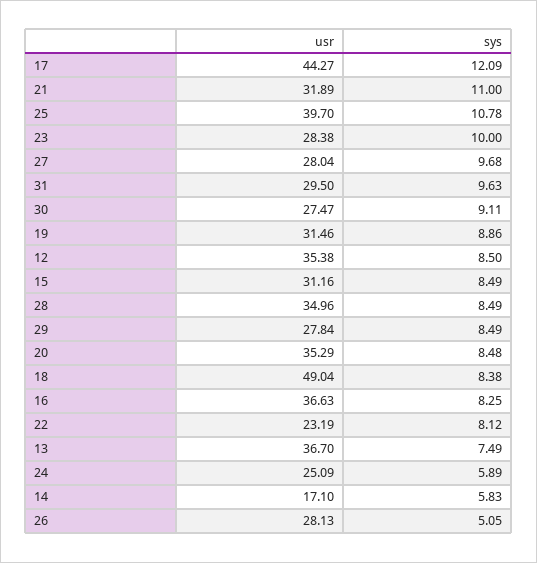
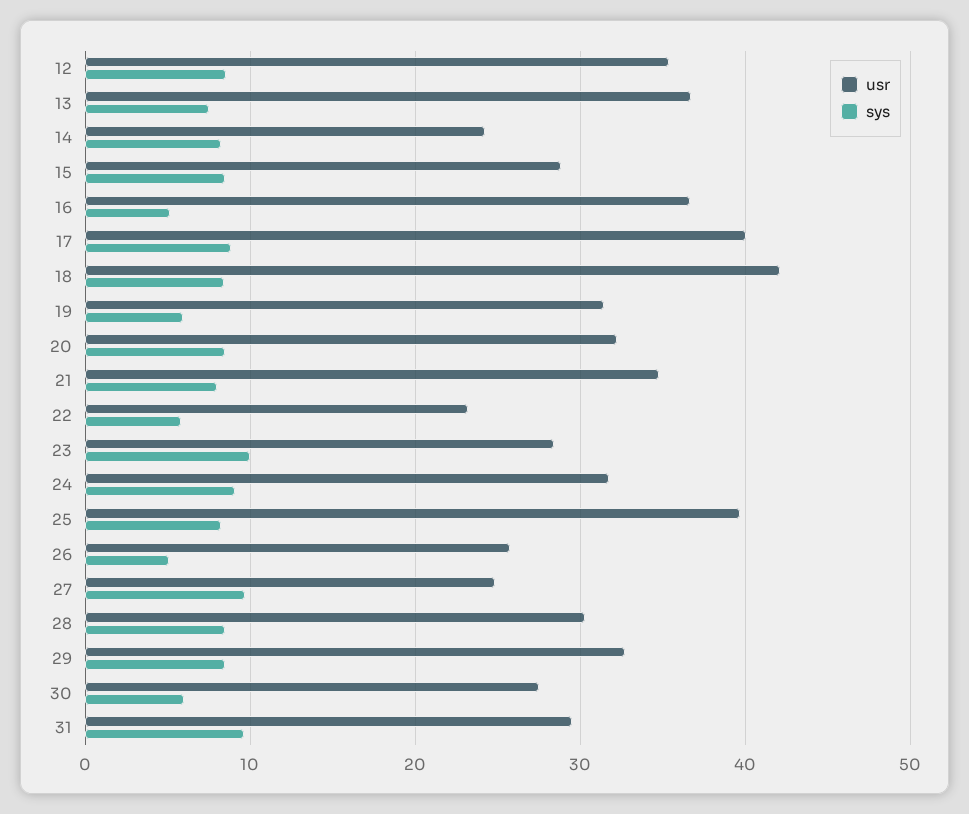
usr, 17: 44.27 -> 40
sys, 17: 12.09 -> 9
usr, 21: 31.89 -> 35
sys, 21: 11 -> 8
sys, 25: 10.78 -> 8
usr, 27: 28.04 -> 25
sys, 30: 9.11 -> 6
sys, 19: 8.86 -> 6
usr, 15: 31.16 -> 29
usr, 28: 34.96 -> 30
usr, 29: 27.84 -> 33
usr, 20: 35.29 -> 32
usr, 18: 49.04 -> 42
sys, 16: 8.25 -> 5
sys, 22: 8.12 -> 6
usr, 24: 25.09 -> 32
sys, 24: 5.89 -> 9
usr, 14: 17.1 -> 24
sys, 14: 5.83 -> 8
usr, 26: 28.13 -> 26

